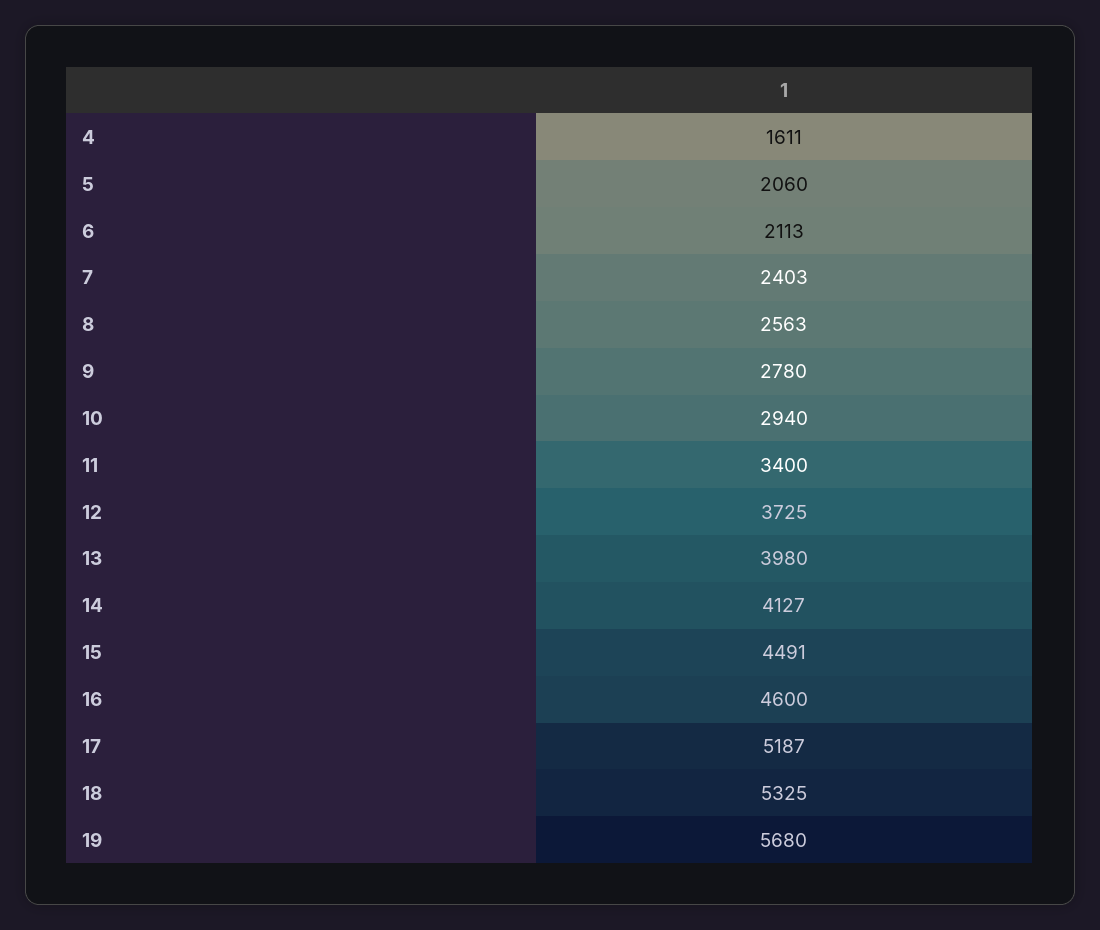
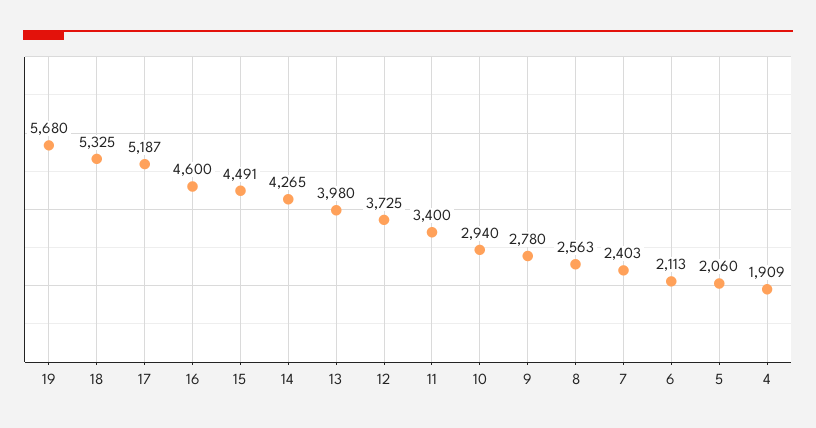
4: 1611 -> 1909
14: 4127 -> 4265

